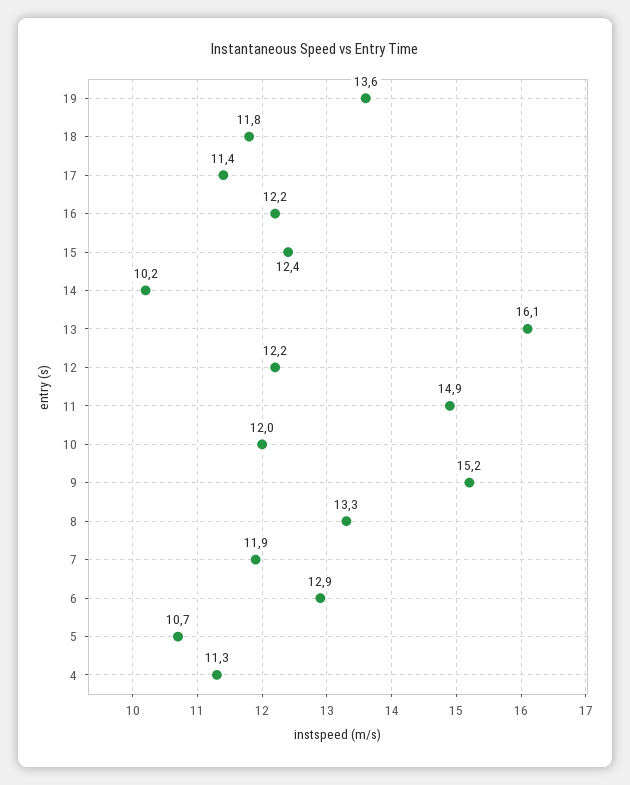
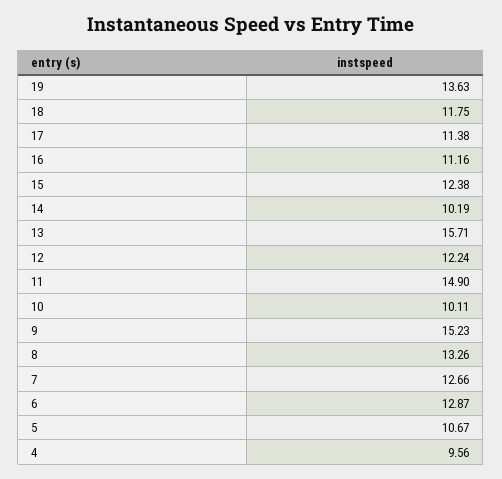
16: 12.2 -> 11.16
13: 16.1 -> 15.71
10: 12 -> 10.11
7: 11.9 -> 12.66
4: 11.3 -> 9.56

